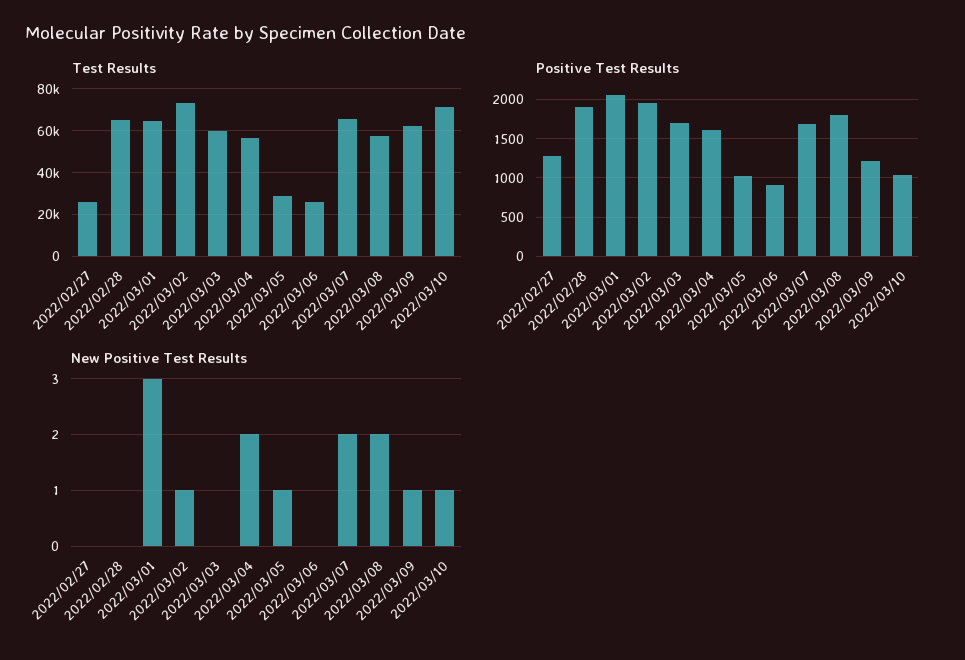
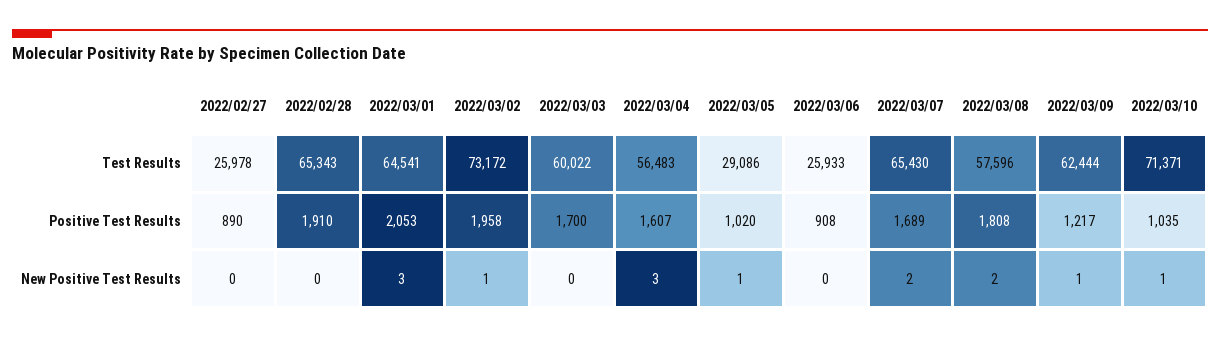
Positive Test Results, 2022/02/27: 1300 -> 890
New Positive Test Results, 2022/03/04: 2 -> 3

